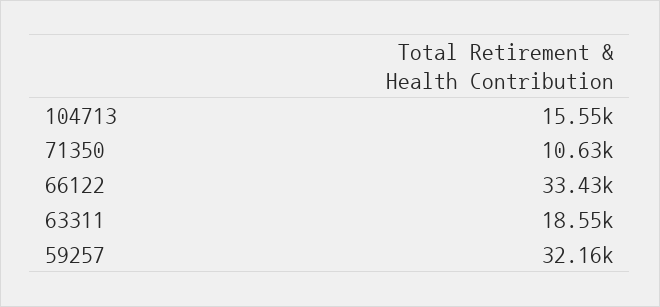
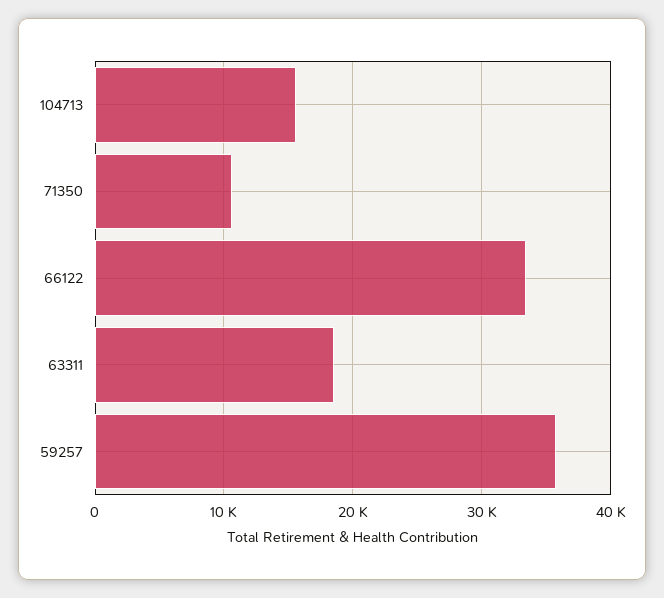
59257: 32160 -> 36000

